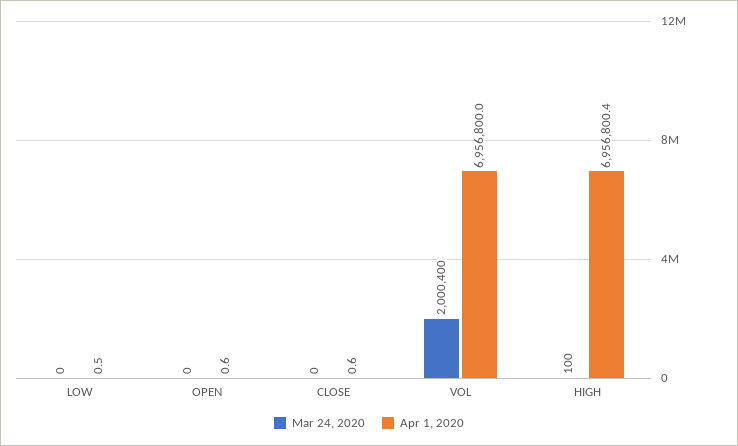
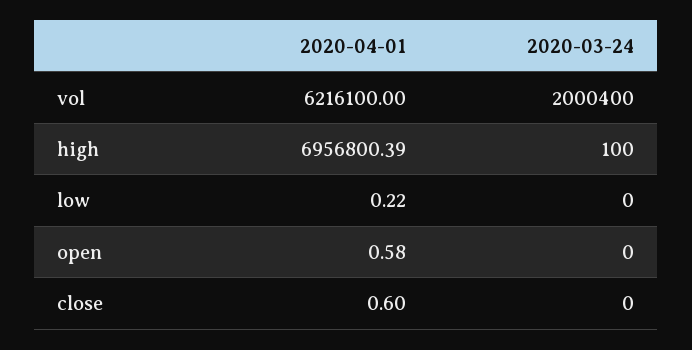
Apr 1, 2020, LOW: 0.5 -> 0.22
Apr 1, 2020, VOL: 6956800 -> 6216100

